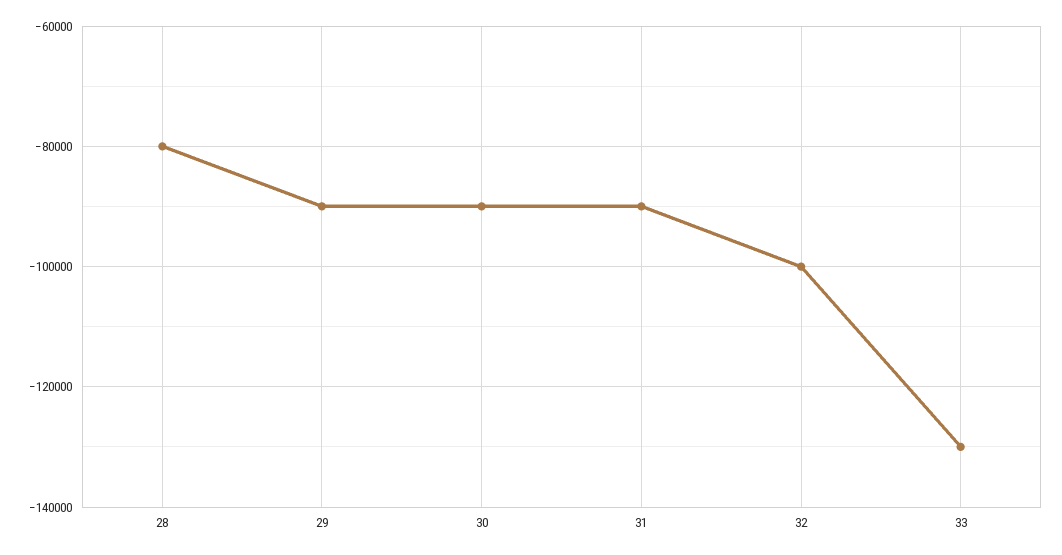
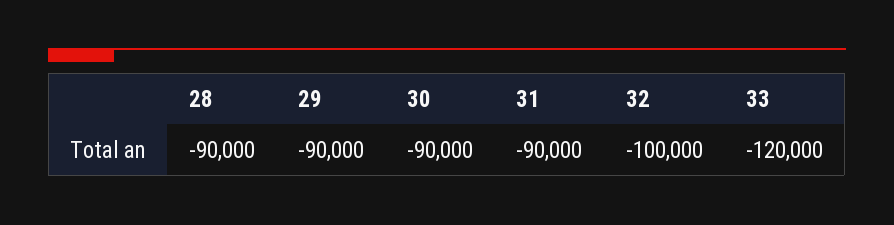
28: -80000 -> -90000
33: -130000 -> -120000

